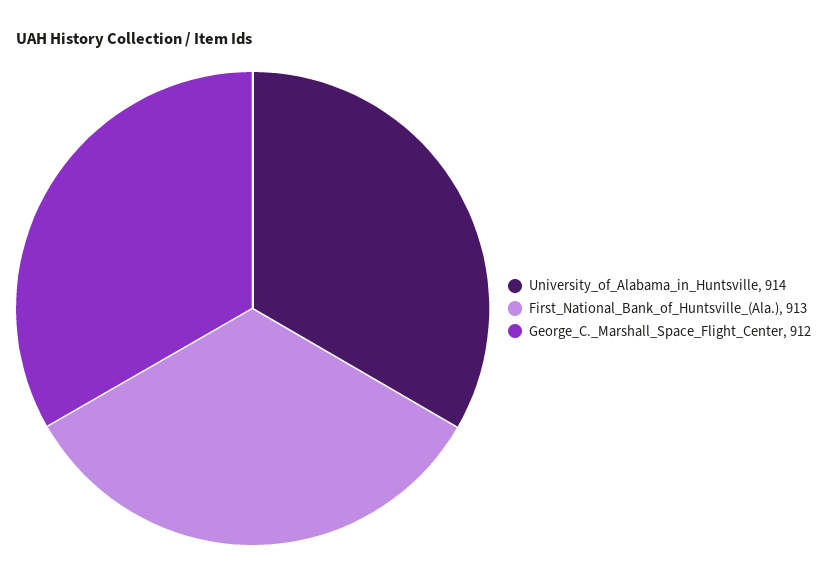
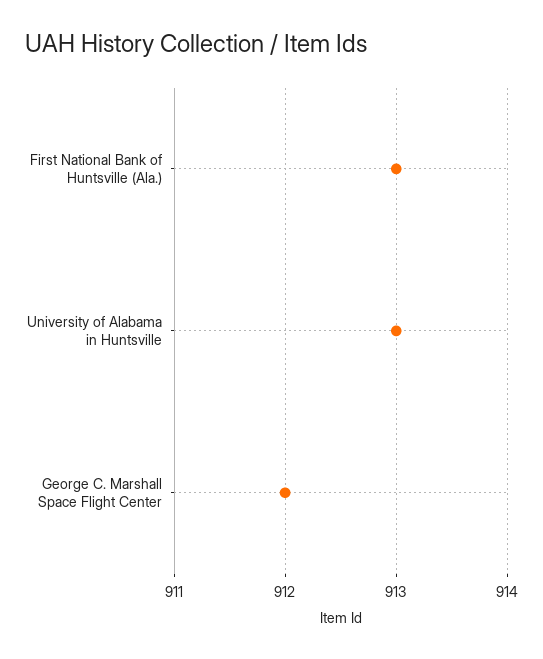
University_of_Alabama_in_Huntsville: 914 -> 913

